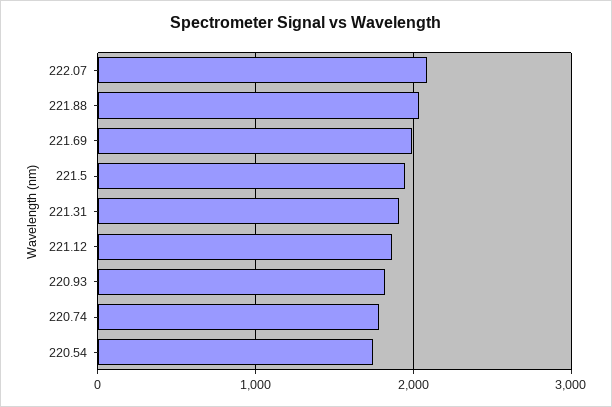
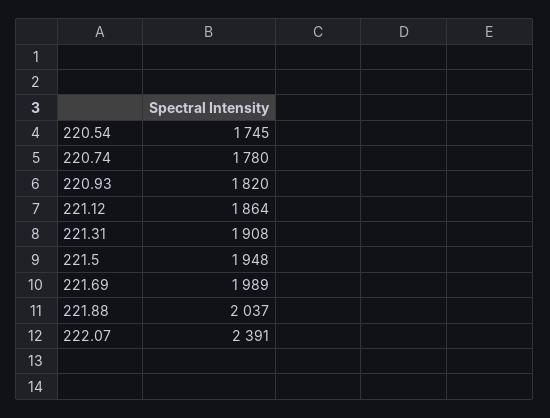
222.07: 2100 -> 2391

